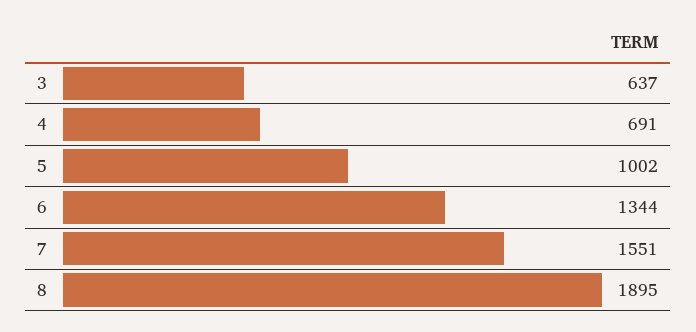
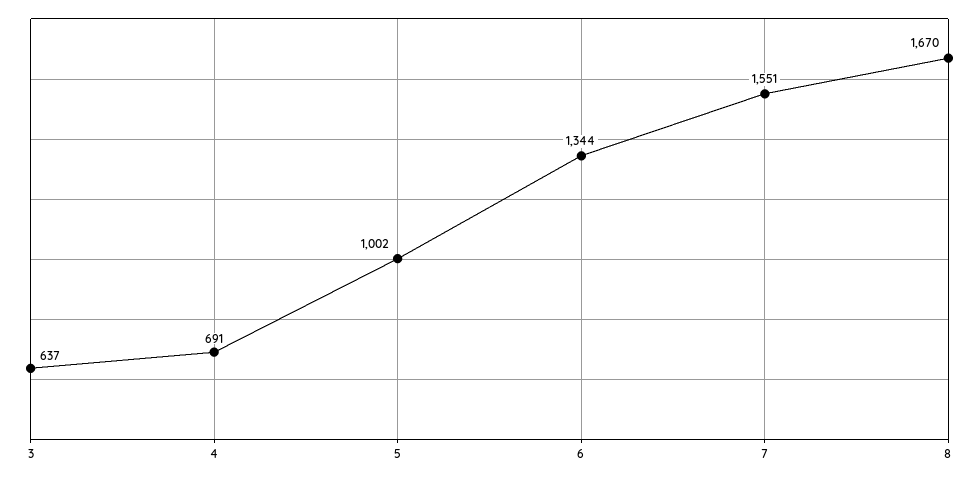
8: 1895 -> 1670

